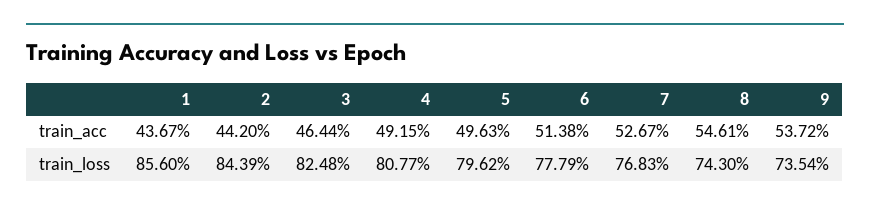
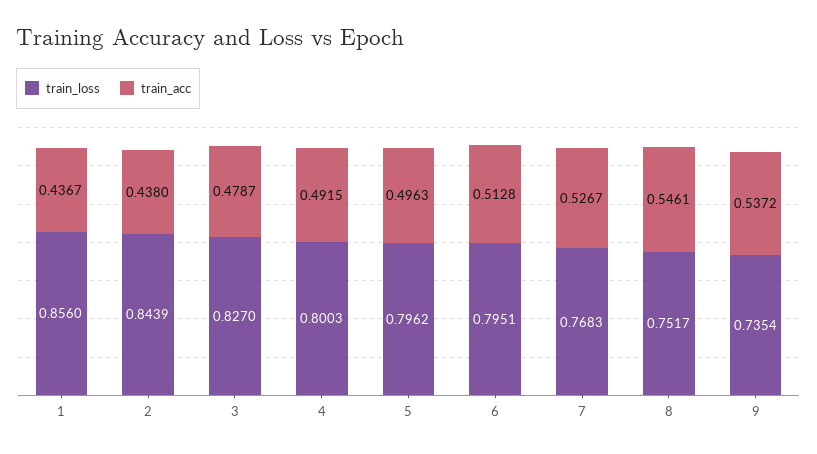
train_acc, 2: 0.442 -> 0.438
train_acc, 3: 0.4644 -> 0.4787
train_acc, 6: 0.5138 -> 0.5128
train_loss, 3: 0.8248 -> 0.827
train_loss, 4: 0.8077 -> 0.8003
train_loss, 6: 0.7779 -> 0.7951
train_loss, 8: 0.743 -> 0.7517

